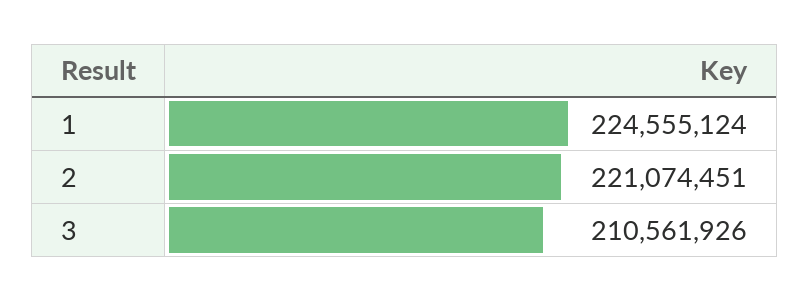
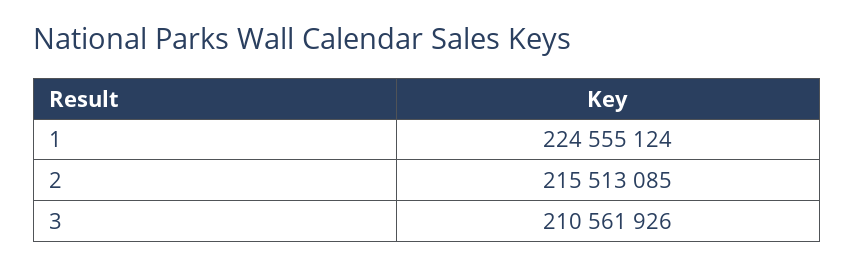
2: 221074451 -> 215513085

